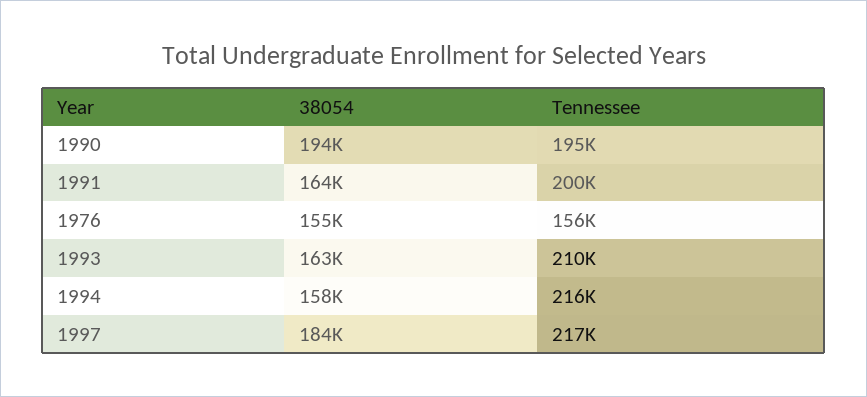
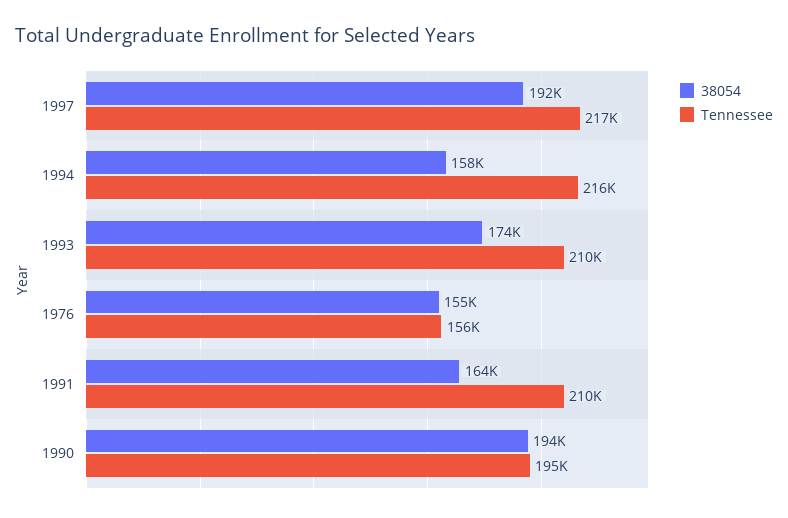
Tennessee, 1991: 200000 -> 210000
38054, 1993: 163000 -> 174000
38054, 1997: 184000 -> 192000

